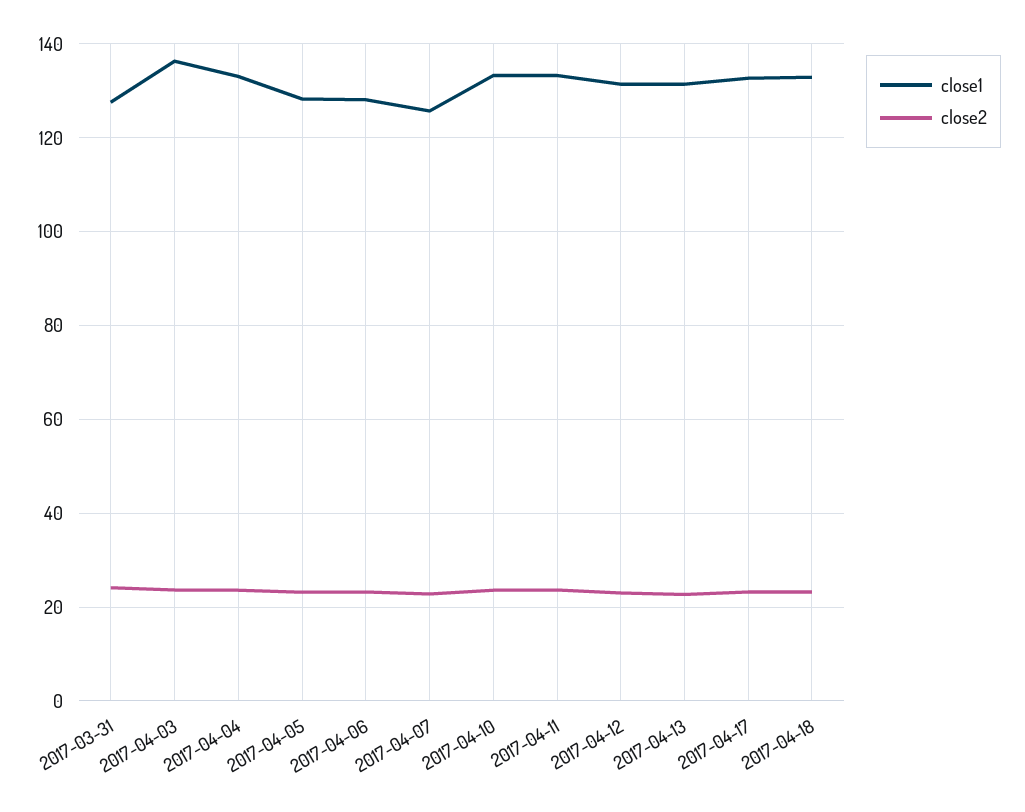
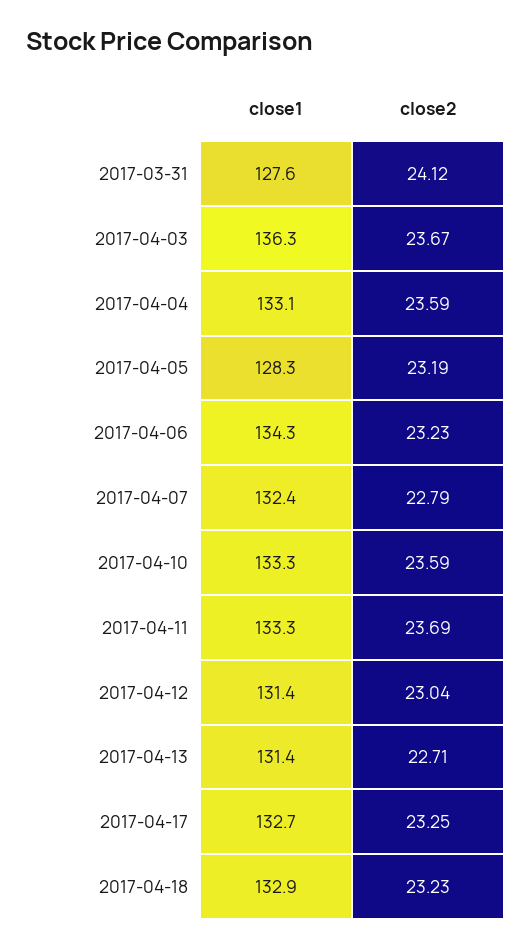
close1, 2017-04-06: 128 -> 134.3
close1, 2017-04-07: 126 -> 132.4

